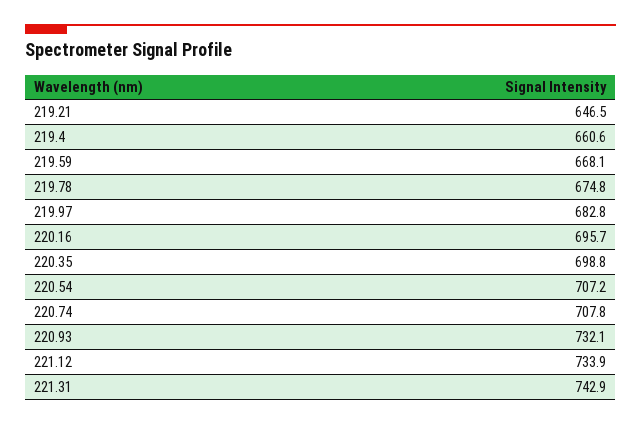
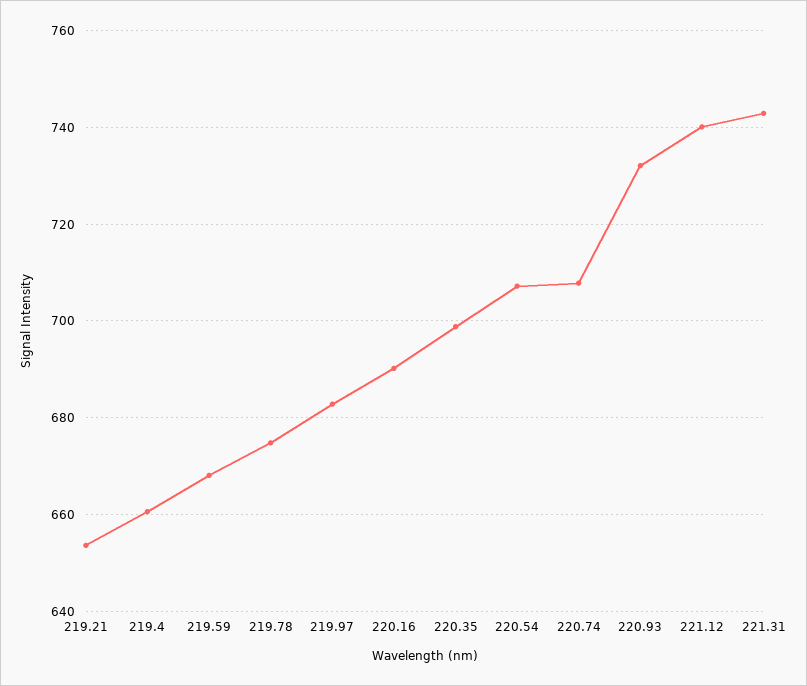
219.21: 646.5 -> 654
220.16: 695.7 -> 690
221.12: 733.9 -> 740

